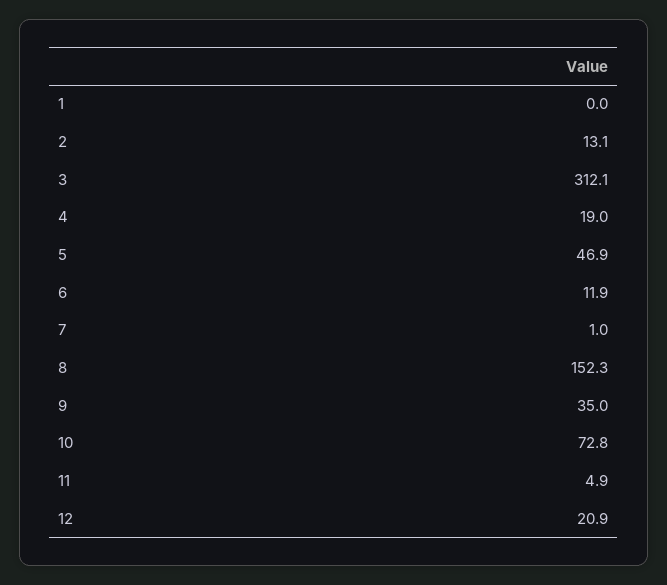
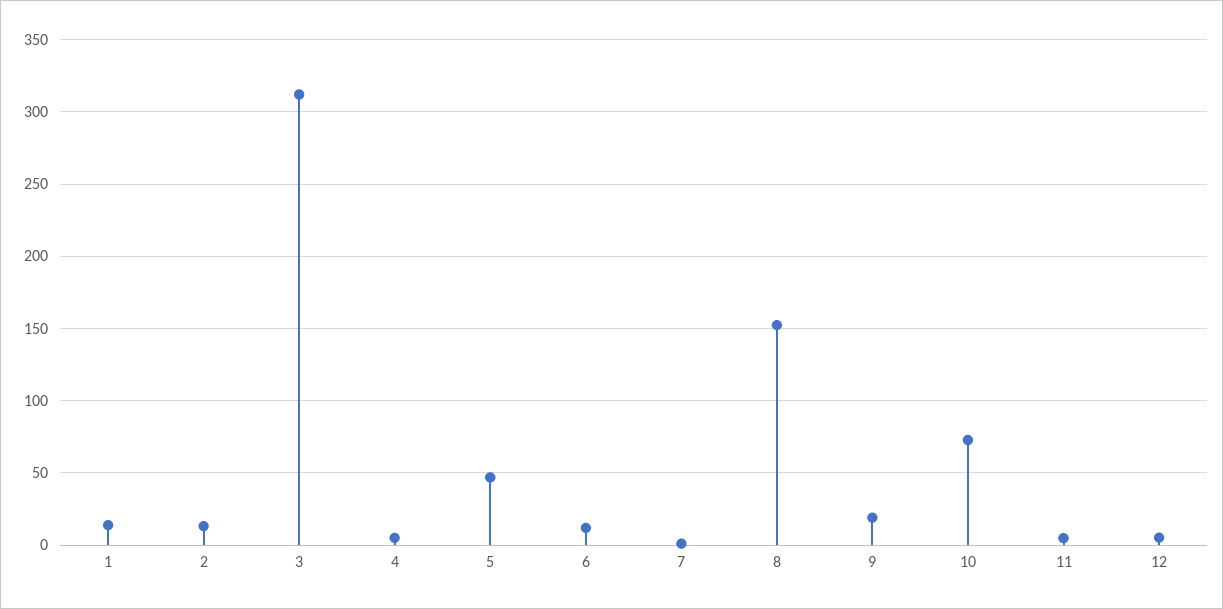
1: 0 -> 15
4: 19 -> 5
9: 35 -> 20
12: 20.9 -> 5

